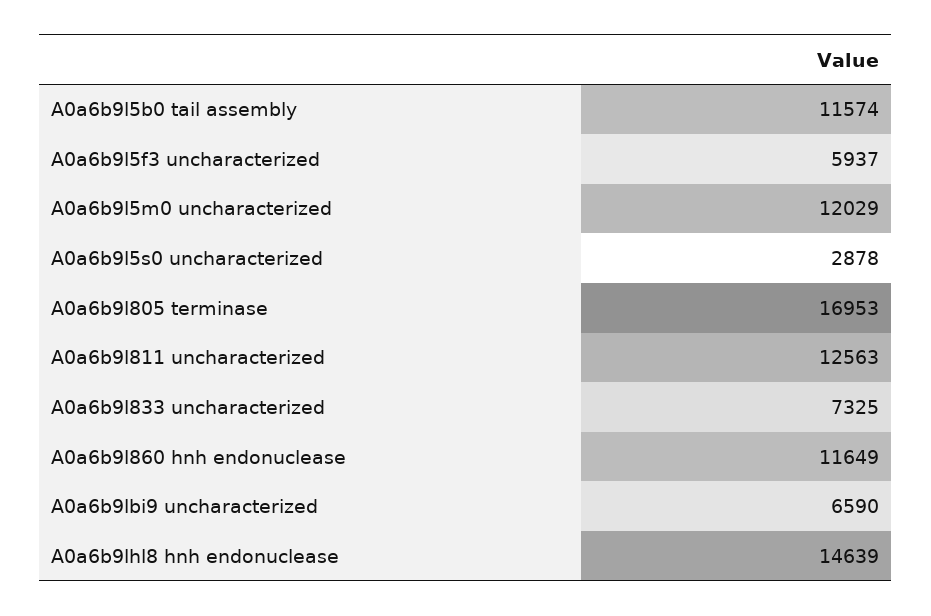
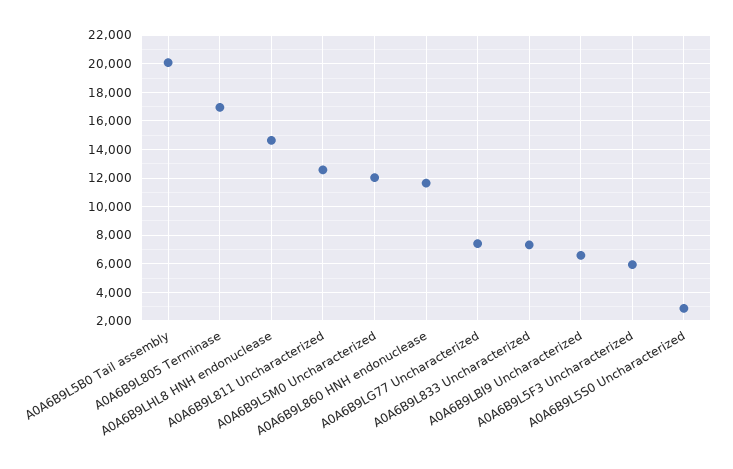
A0a6b9l5b0 tail assembly: 11574 -> 20000
A0A6B9LG77 Uncharacterized: none -> 7500

